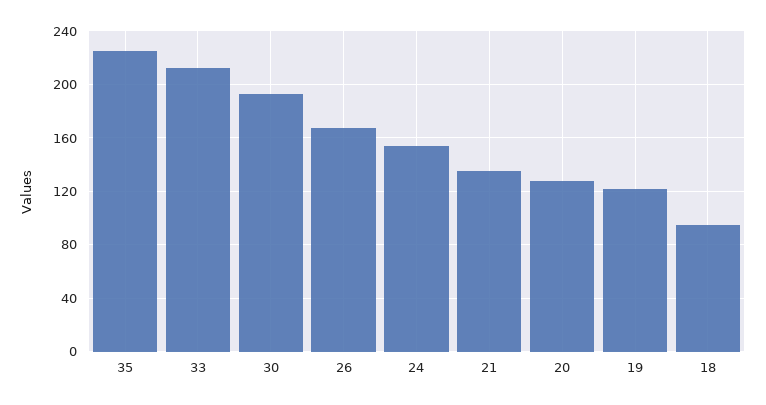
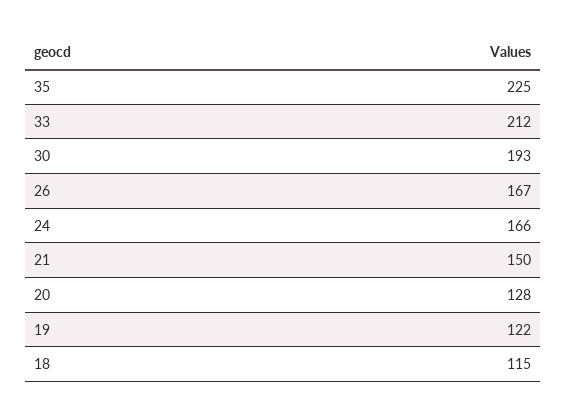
24: 155 -> 166
21: 135 -> 150
18: 95 -> 115

